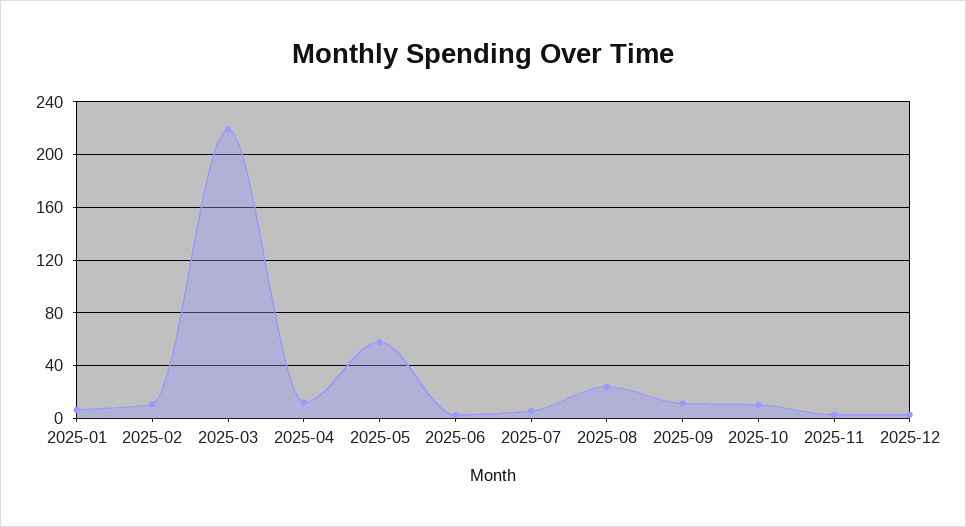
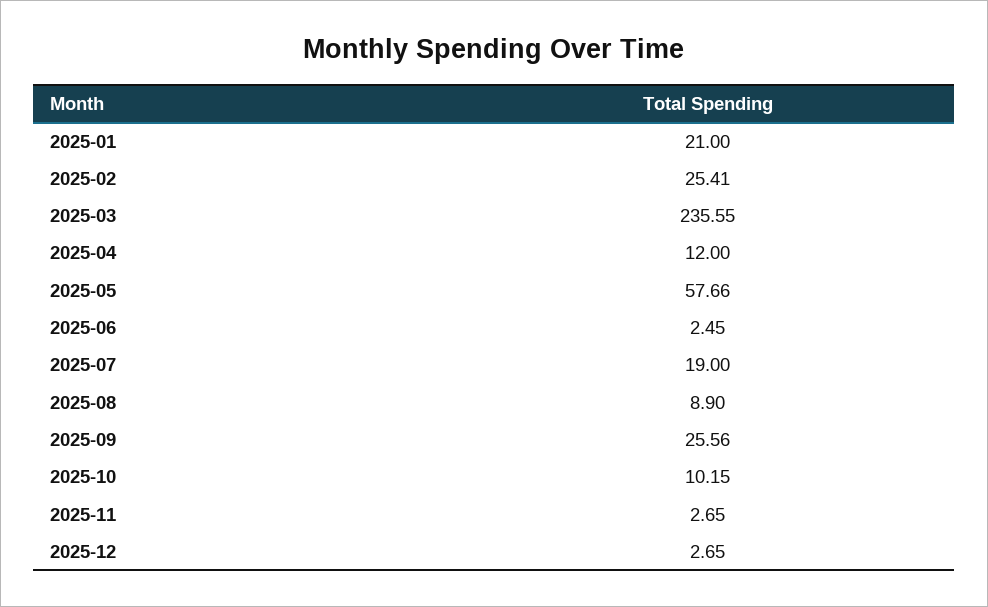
2025-01: 5 -> 21
2025-02: 10 -> 25.41
2025-03: 220 -> 235.55
2025-07: 5 -> 19
2025-08: 25 -> 8.9
2025-09: 10 -> 25.56

